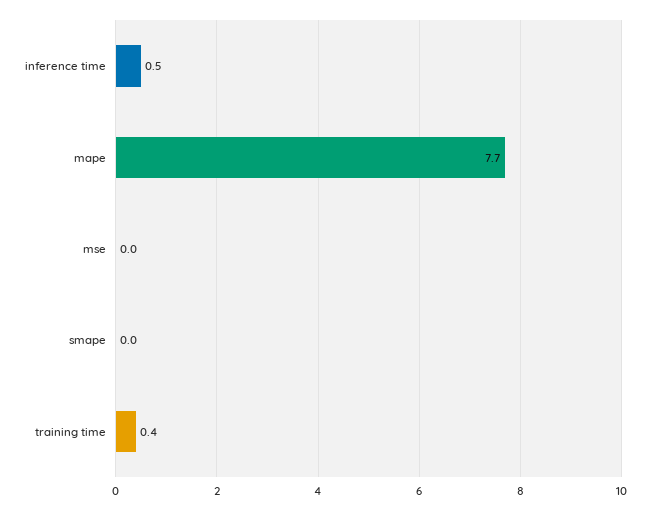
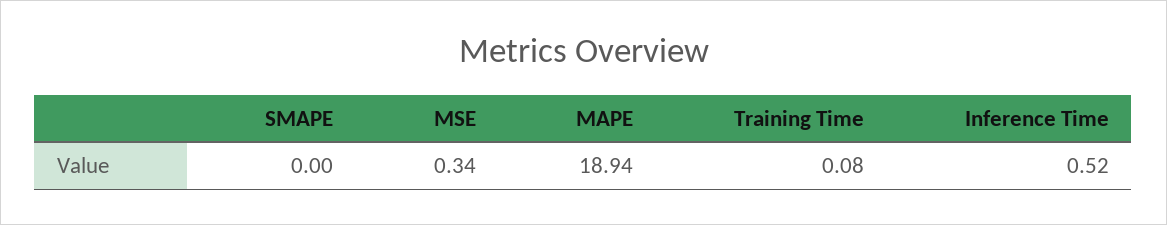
mape: 7.7 -> 18.94
mse: 0 -> 0.34
training time: 0.4 -> 0.08

